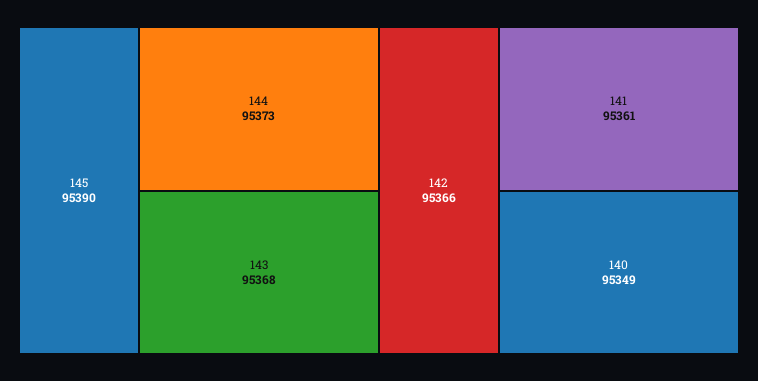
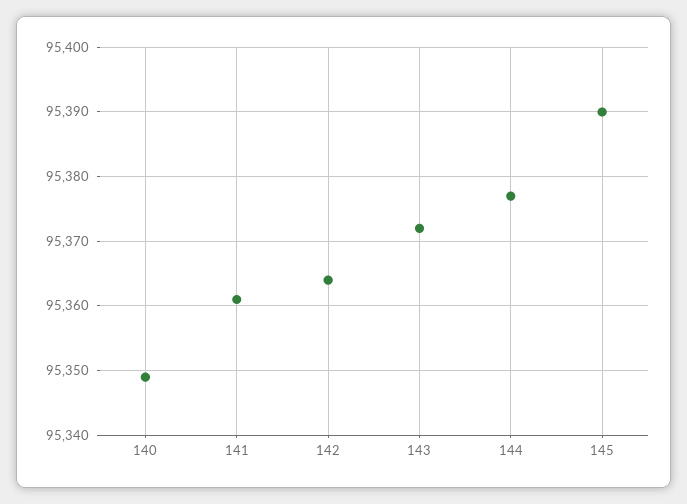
144: 95373 -> 95377
143: 95368 -> 95372
142: 95366 -> 95364

